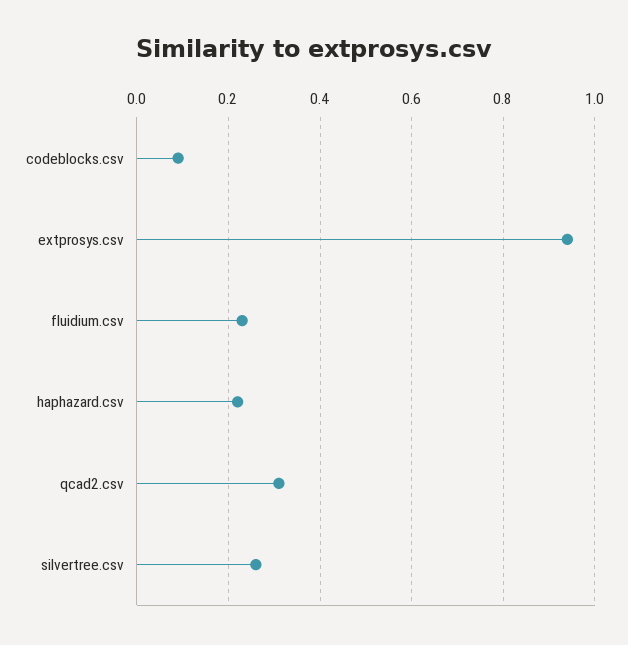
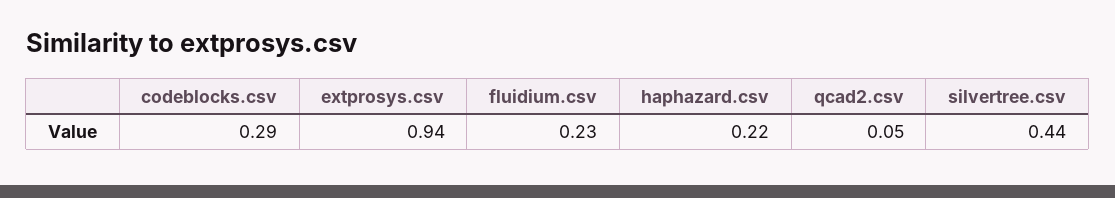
codeblocks.csv: 0.1 -> 0.29
qcad2.csv: 0.3 -> 0.05
silvertree.csv: 0.25 -> 0.44

